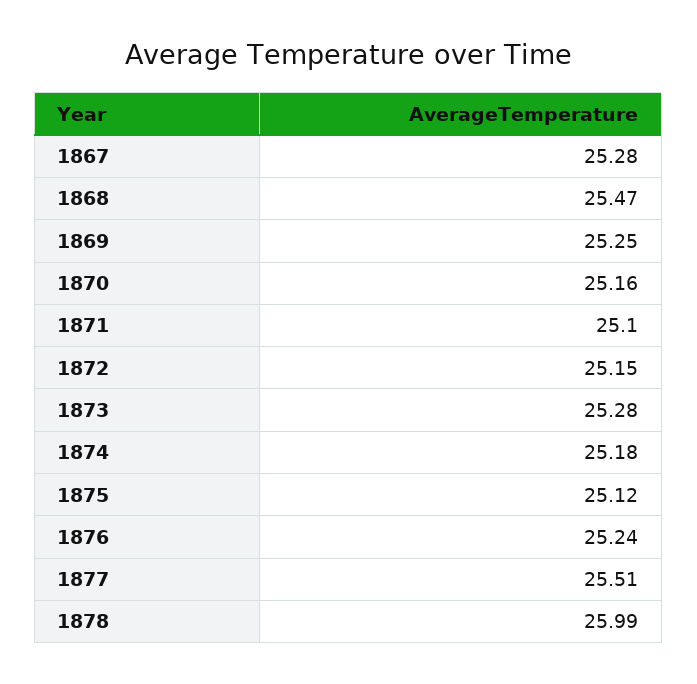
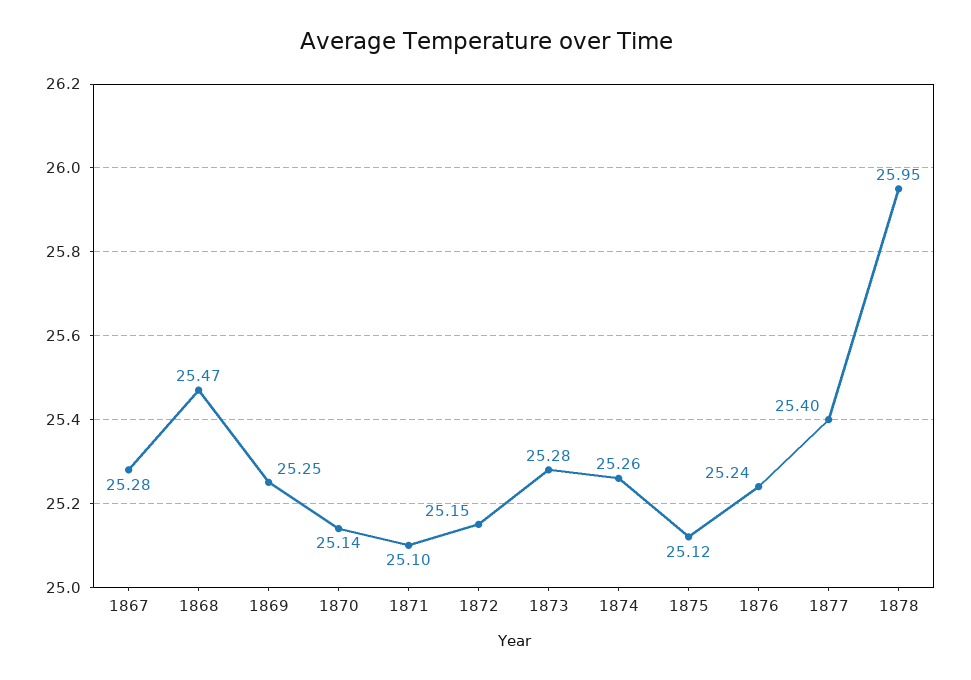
1870: 25.16 -> 25.14
1874: 25.18 -> 25.26
1877: 25.51 -> 25.4
1878: 25.99 -> 25.95

